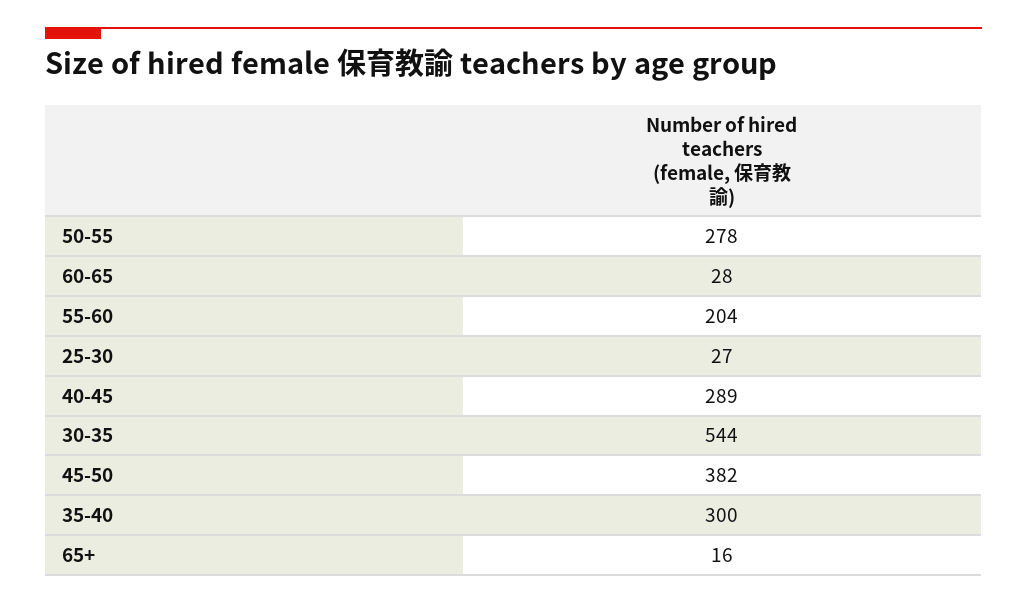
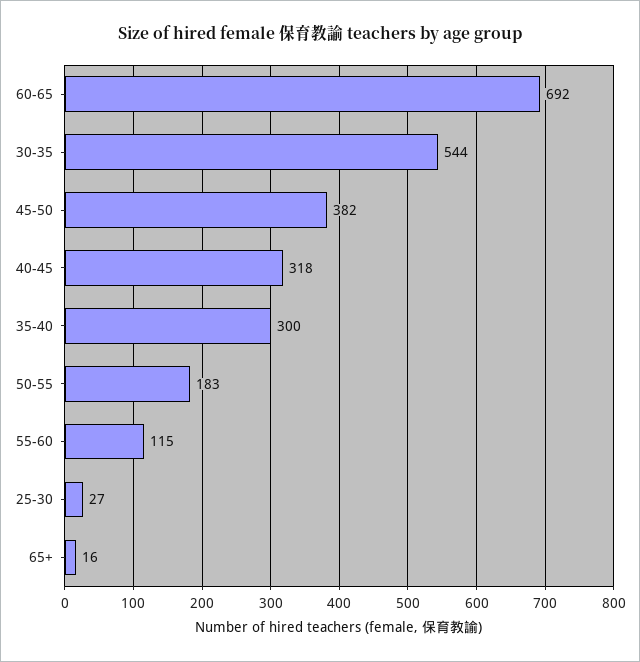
50-55: 278 -> 183
60-65: 28 -> 692
55-60: 204 -> 115
40-45: 289 -> 318

